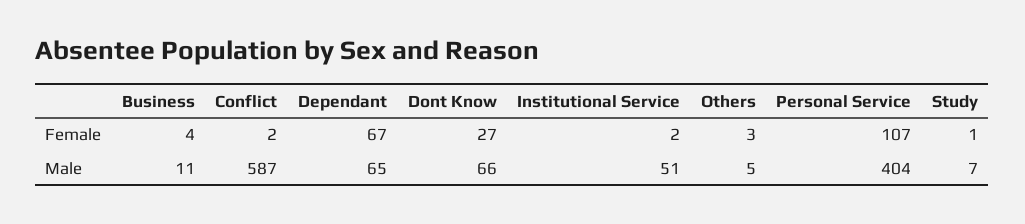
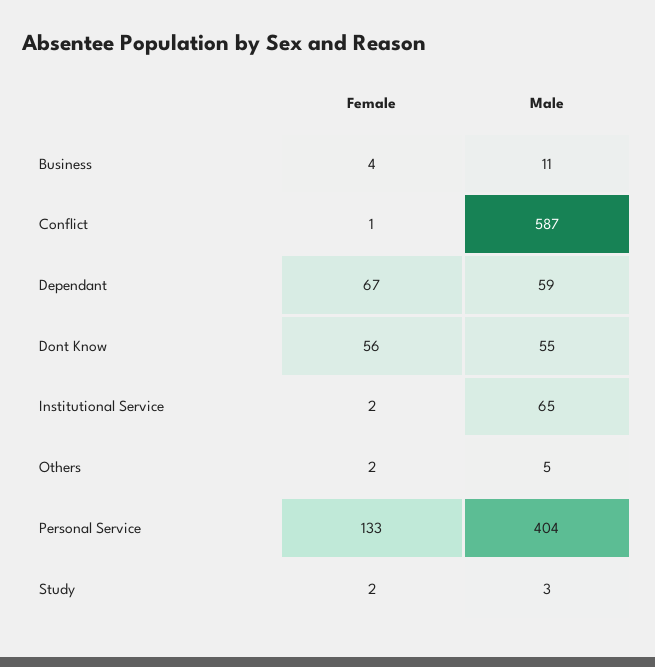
Conflict, Female: 2 -> 1
Dont Know, Female: 27 -> 56
Others, Female: 3 -> 2
Personal Service, Female: 107 -> 133
Study, Female: 1 -> 2
Dependant, Male: 65 -> 59
Dont Know, Male: 66 -> 55
Institutional Service, Male: 51 -> 65
Study, Male: 7 -> 3

